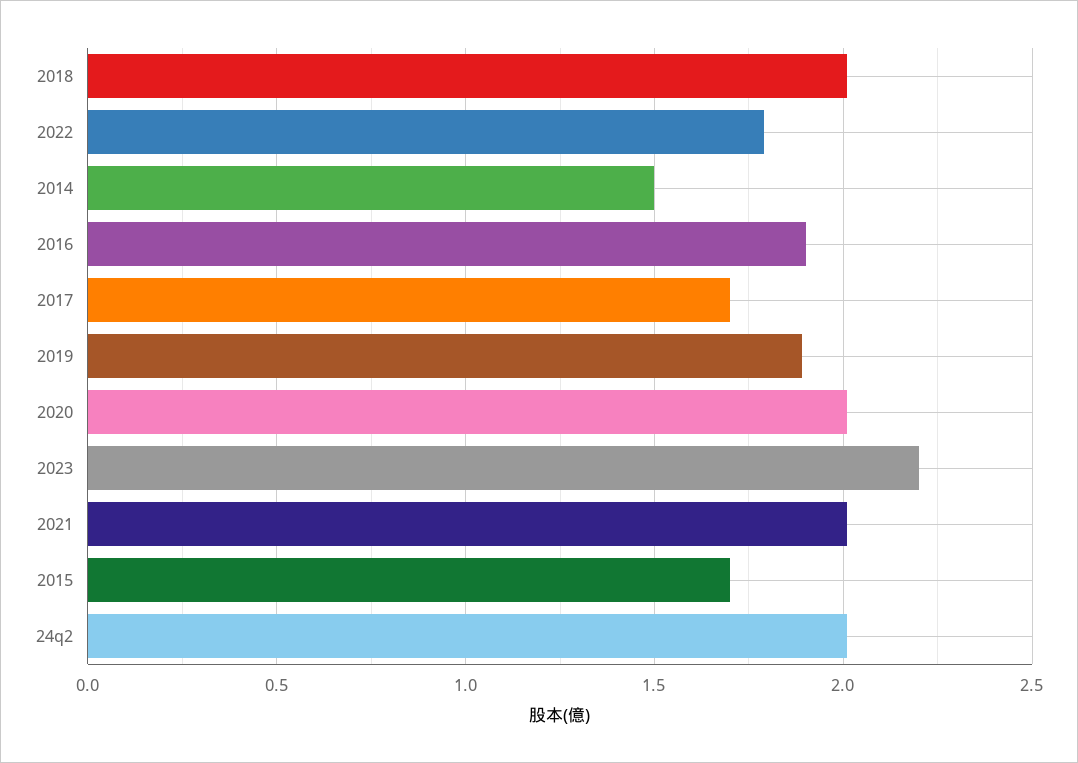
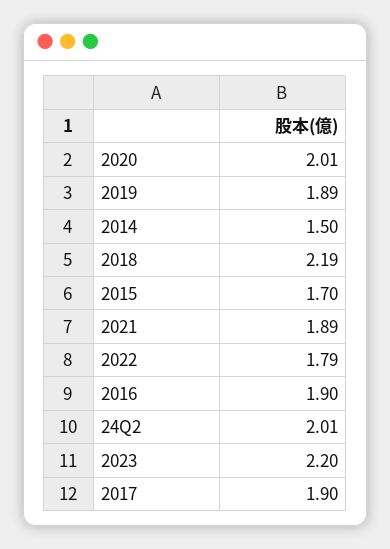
2018: 2 -> 2.19
2017: 1.7 -> 1.9
2021: 2 -> 1.89

